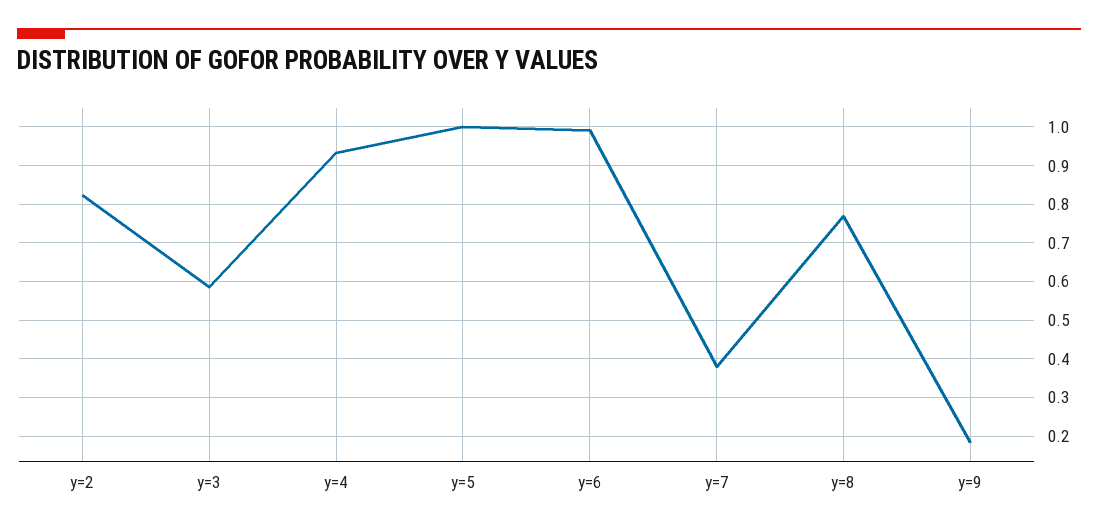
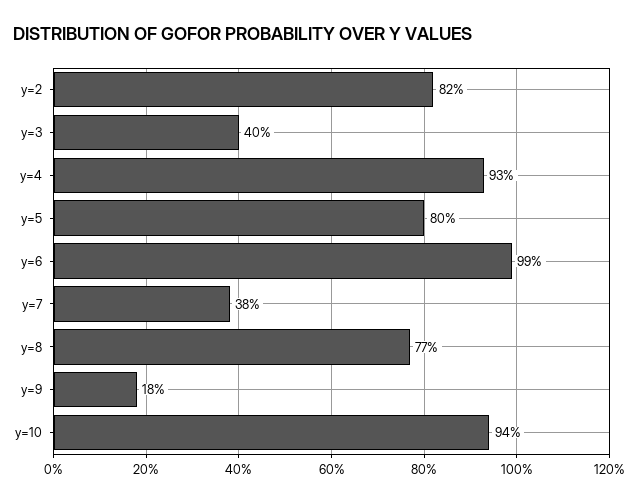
y=3: 0.58 -> 0.4
y=5: 1 -> 0.8
y=10: none -> 0.94

